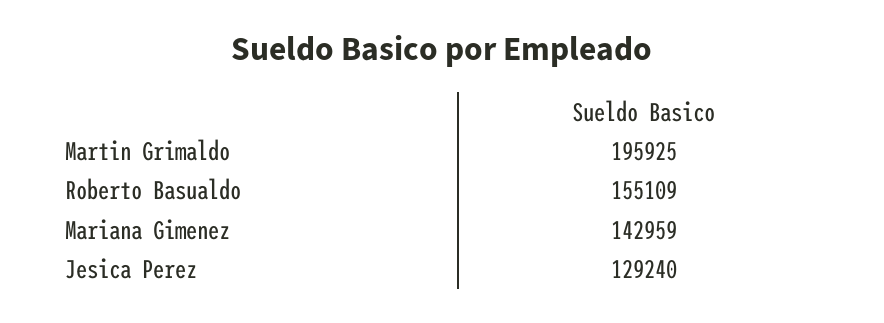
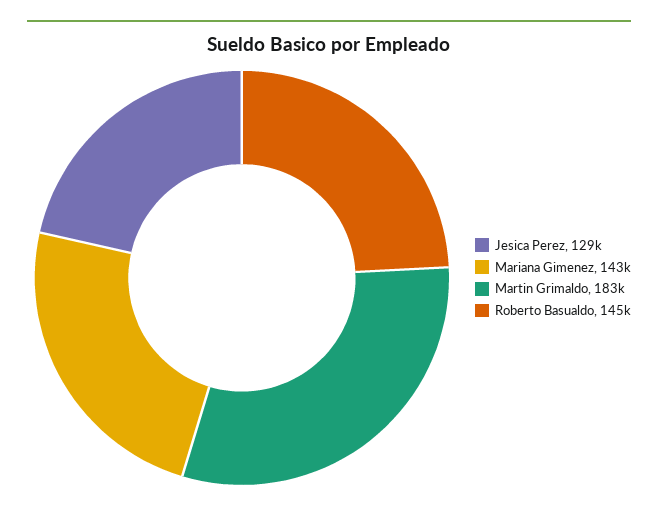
Martin Grimaldo: 195925 -> 183000
Roberto Basualdo: 155109 -> 145000

